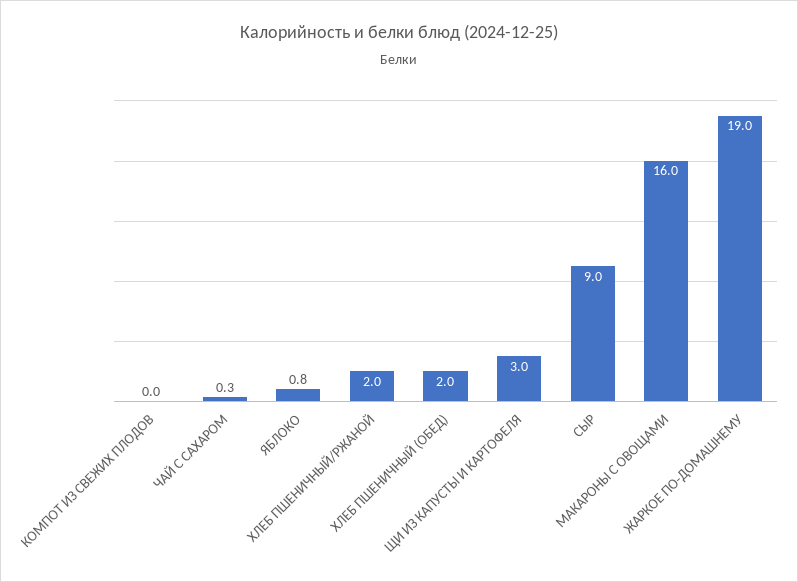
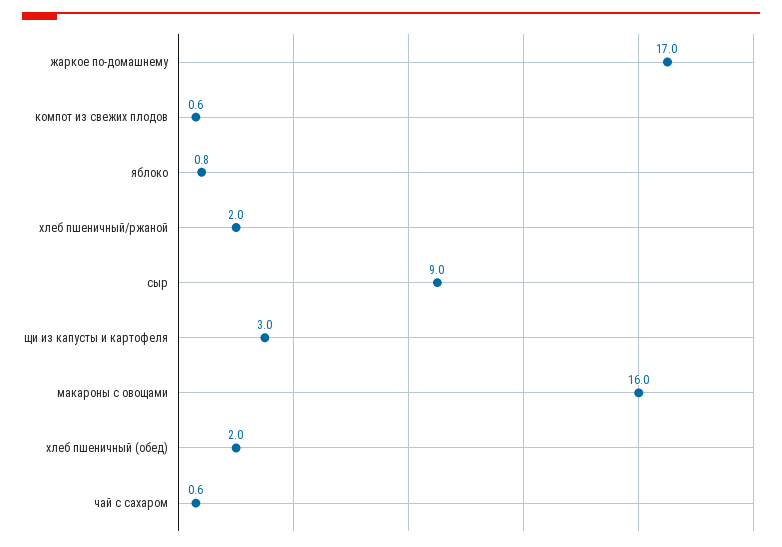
КОМПОТ ИЗ СВЕЖИХ ПЛОДОВ: 0 -> 0.6
ЧАЙ С САХАРОМ: 0.3 -> 0.6
ЖАРКОЕ ПО-ДОМАШНЕМУ: 19 -> 17

